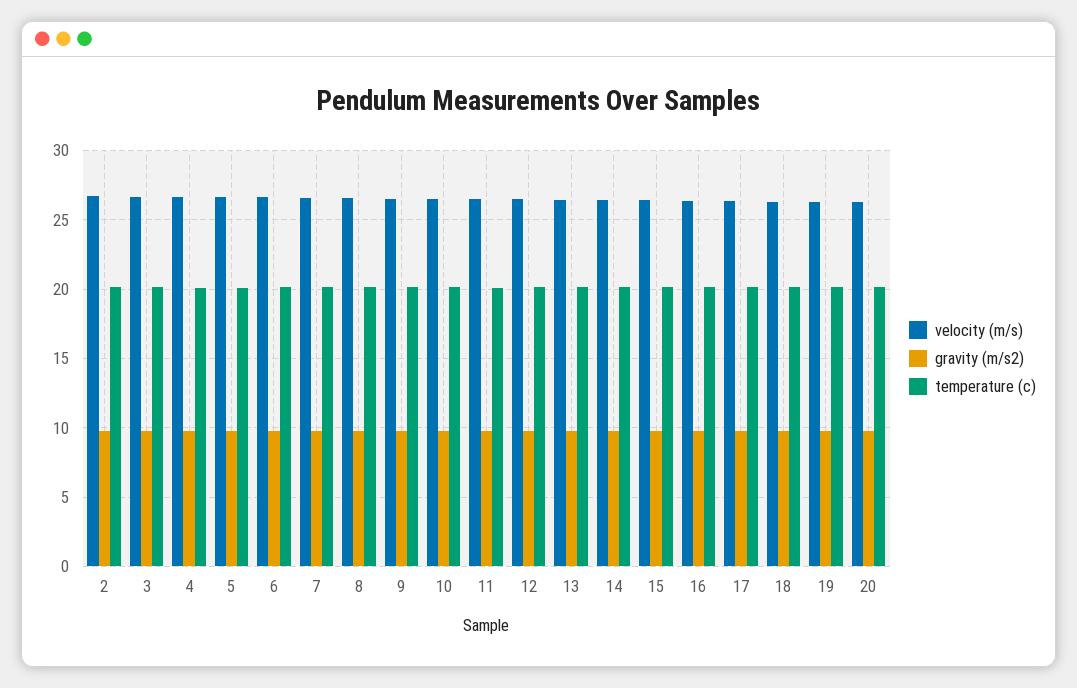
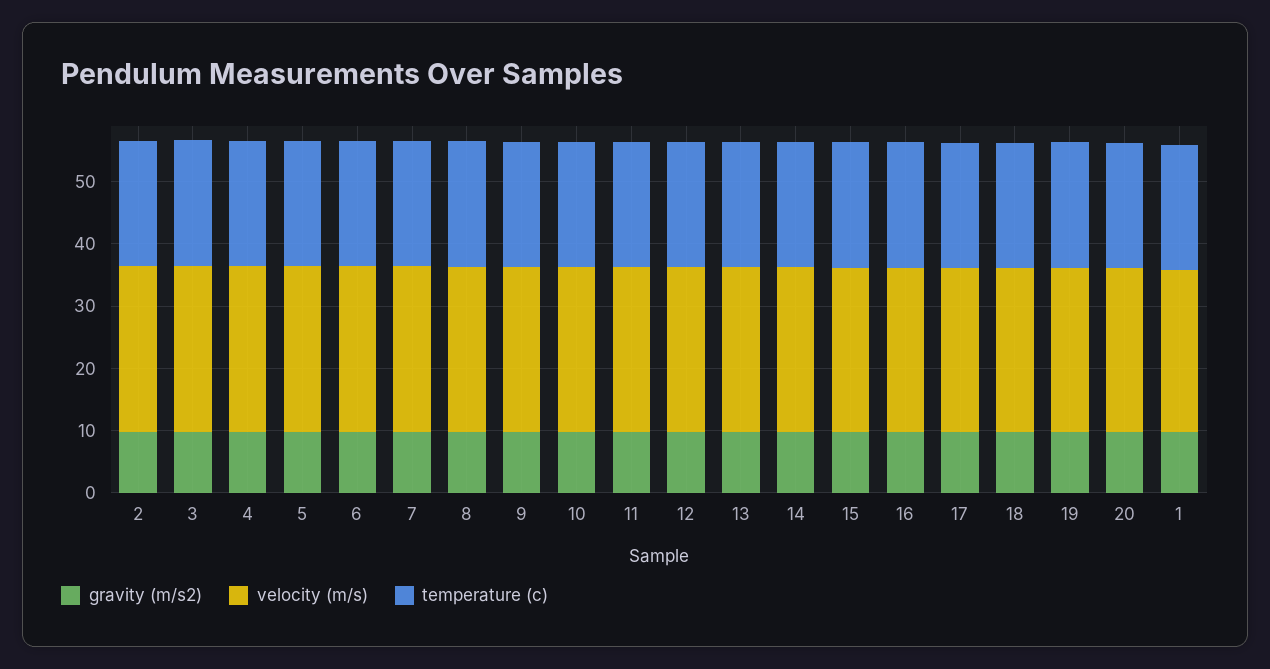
gravity (m/s2), 1: none -> 10
velocity (m/s), 1: none -> 26
temperature (c), 1: none -> 20

